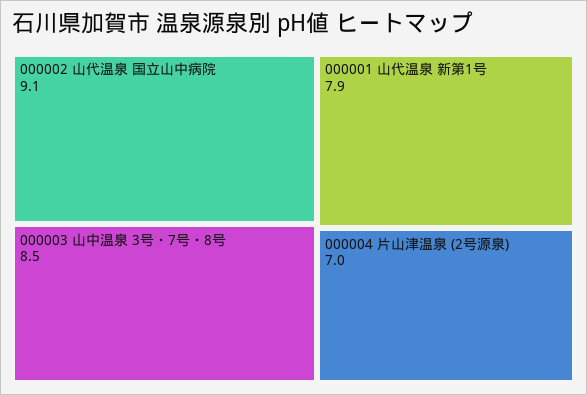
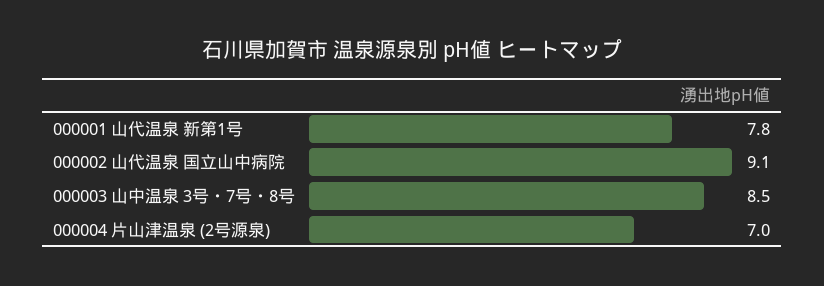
000001 山代温泉 新第1号: 7.9 -> 7.8

